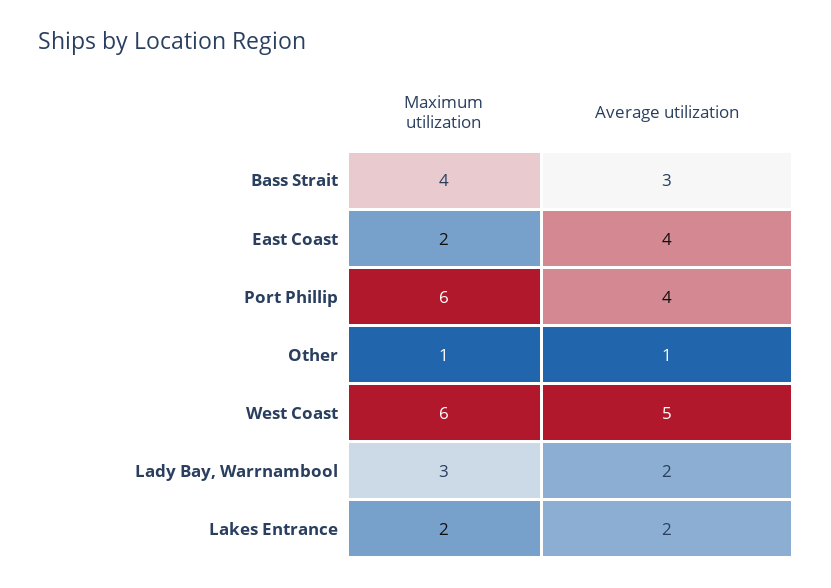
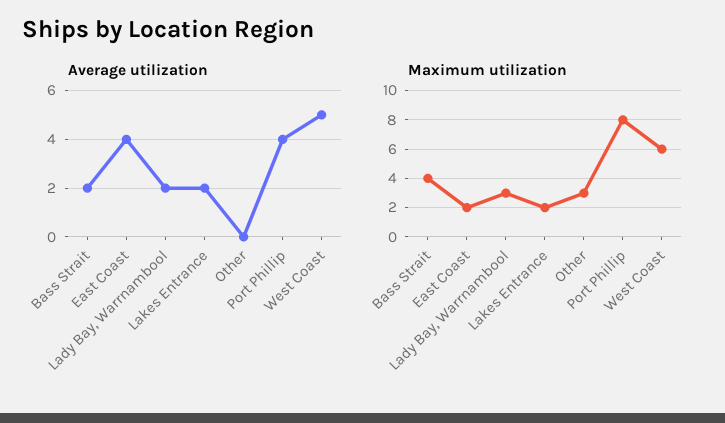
Average utilization, Bass Strait: 3 -> 2
Maximum utilization, Port Phillip: 6 -> 8
Maximum utilization, Other: 1 -> 3
Average utilization, Other: 1 -> 0

